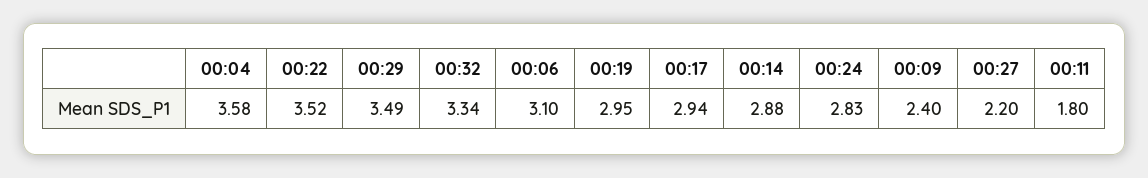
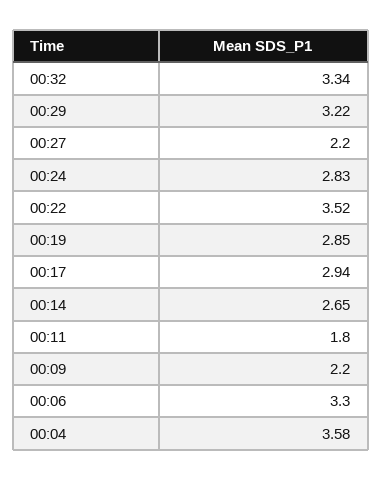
00:29: 3.49 -> 3.22
00:06: 3.1 -> 3.3
00:19: 2.95 -> 2.85
00:14: 2.88 -> 2.65
00:09: 2.4 -> 2.2

